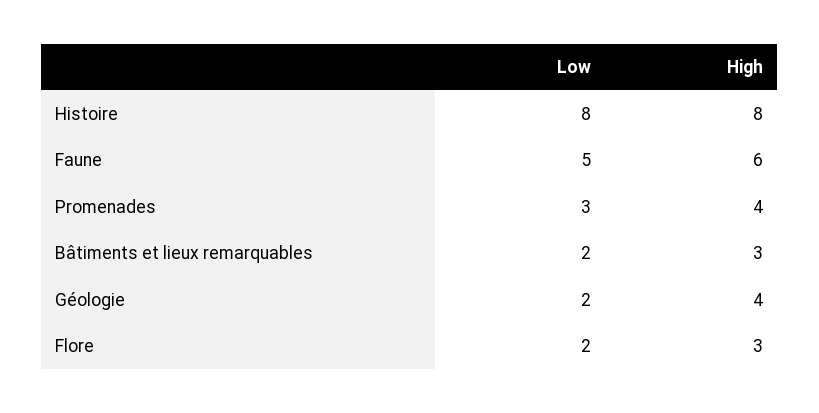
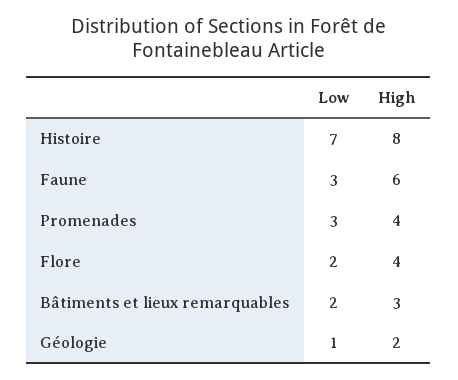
Low, Histoire: 8 -> 7
Low, Faune: 5 -> 3
Low, Géologie: 2 -> 1
High, Géologie: 4 -> 2
High, Flore: 3 -> 4

